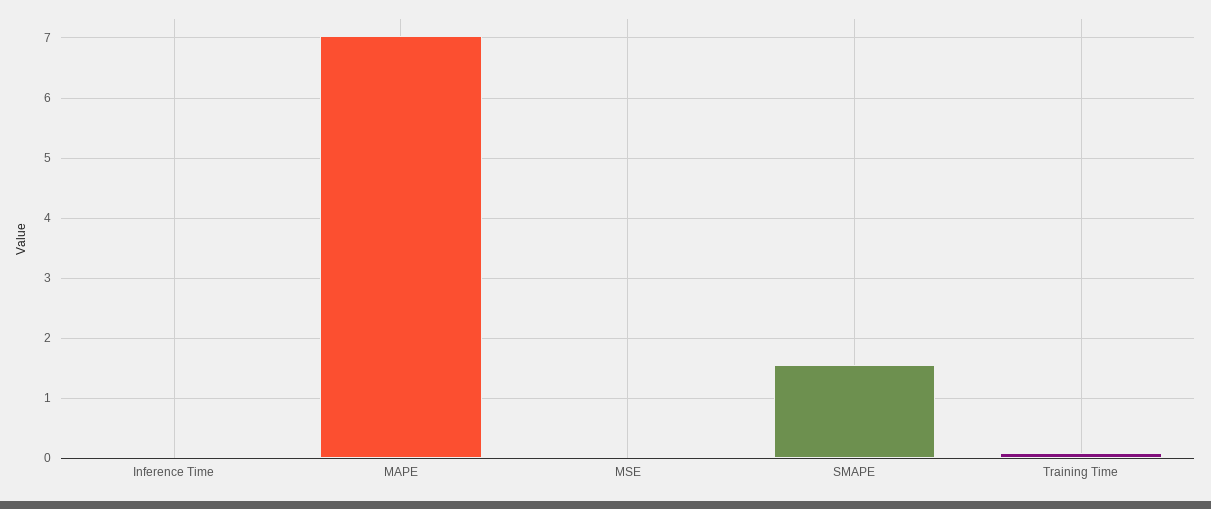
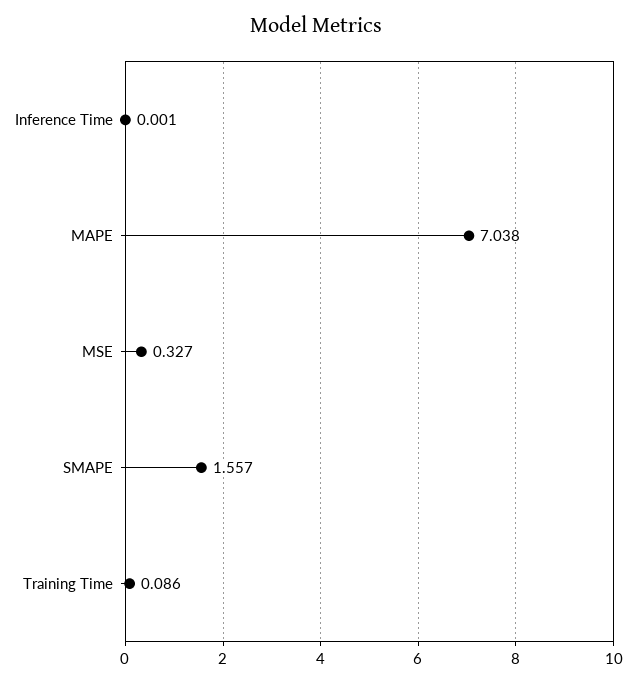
MSE: 0 -> 0.327

